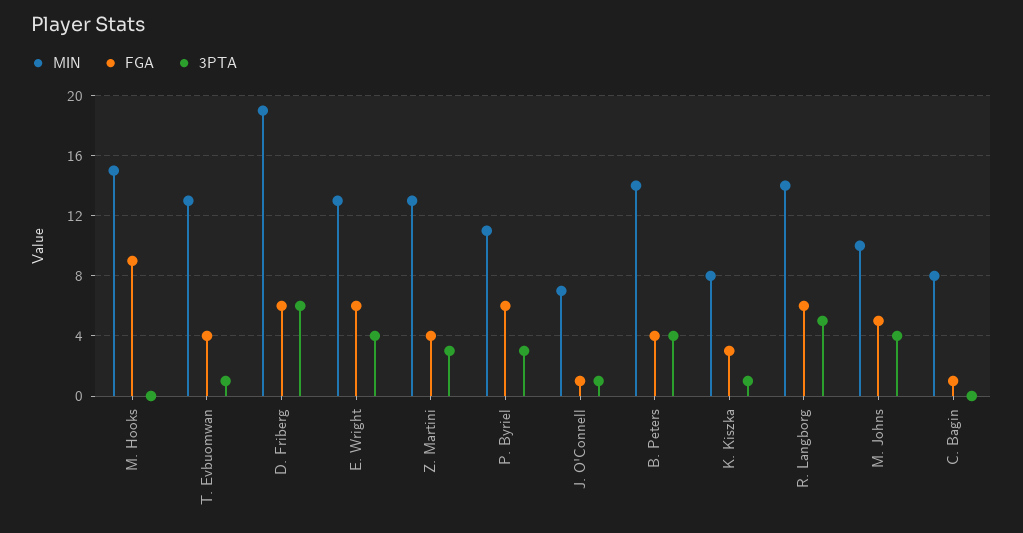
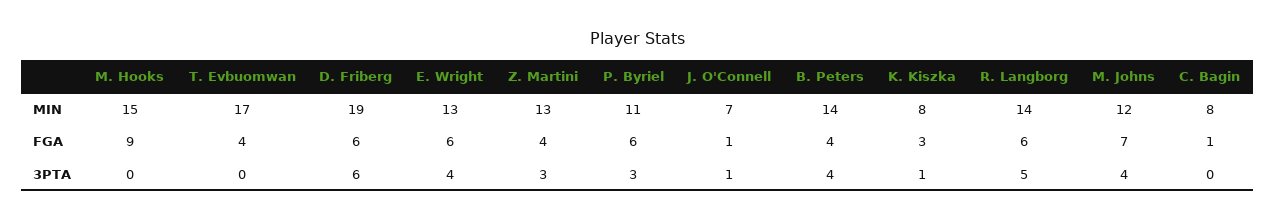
MIN, T. Evbuomwan: 13 -> 17
3PTA, T. Evbuomwan: 1 -> 0
MIN, M. Johns: 10 -> 12
FGA, M. Johns: 5 -> 7

